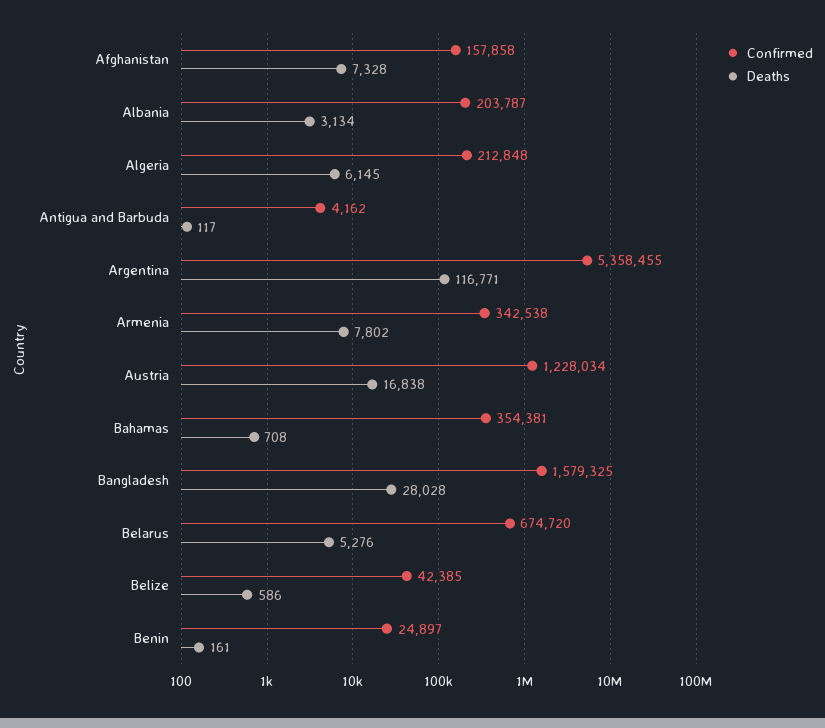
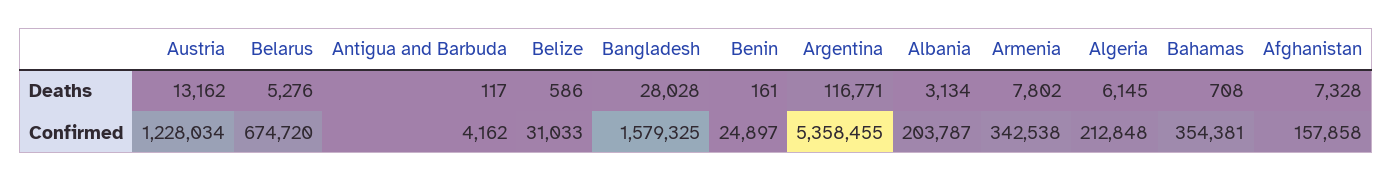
Deaths, Austria: 16838 -> 13162
Confirmed, Belize: 42385 -> 31033

